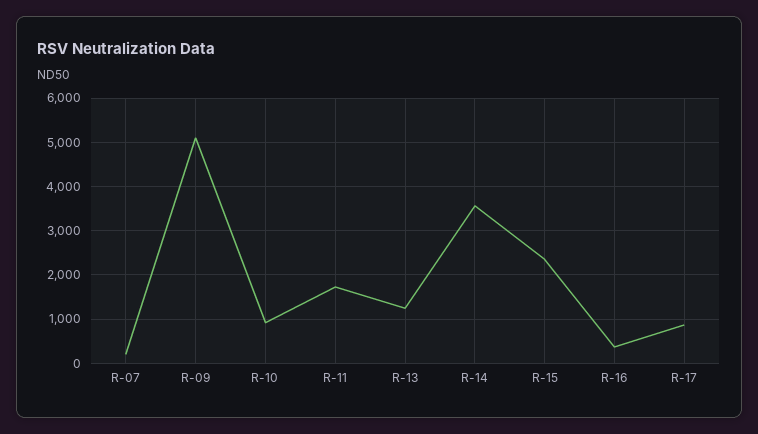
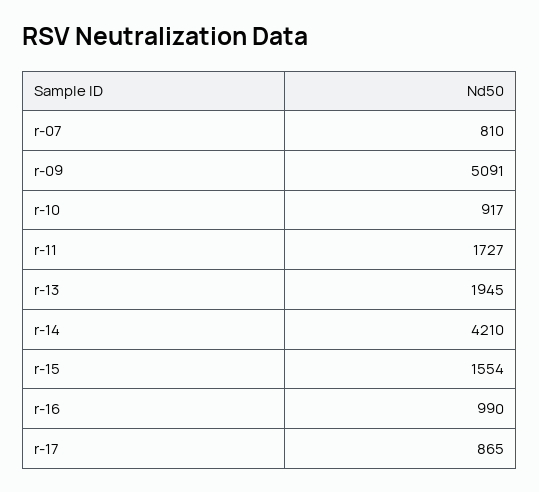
R-07: 200 -> 810
R-13: 1200 -> 1945
R-14: 3600 -> 4210
R-15: 2400 -> 1554
R-16: 400 -> 990

